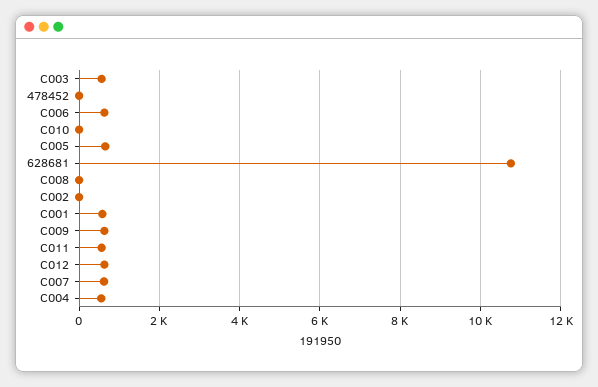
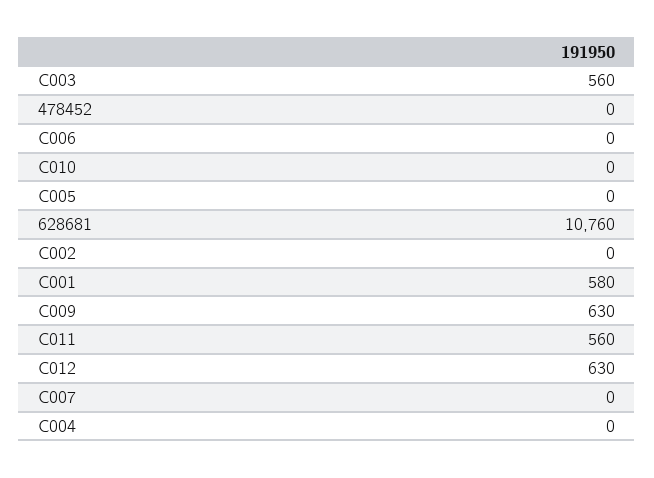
C006: 600 -> 0
C005: 600 -> 0
C008: 0 -> none
C007: 600 -> 0
C004: 600 -> 0

